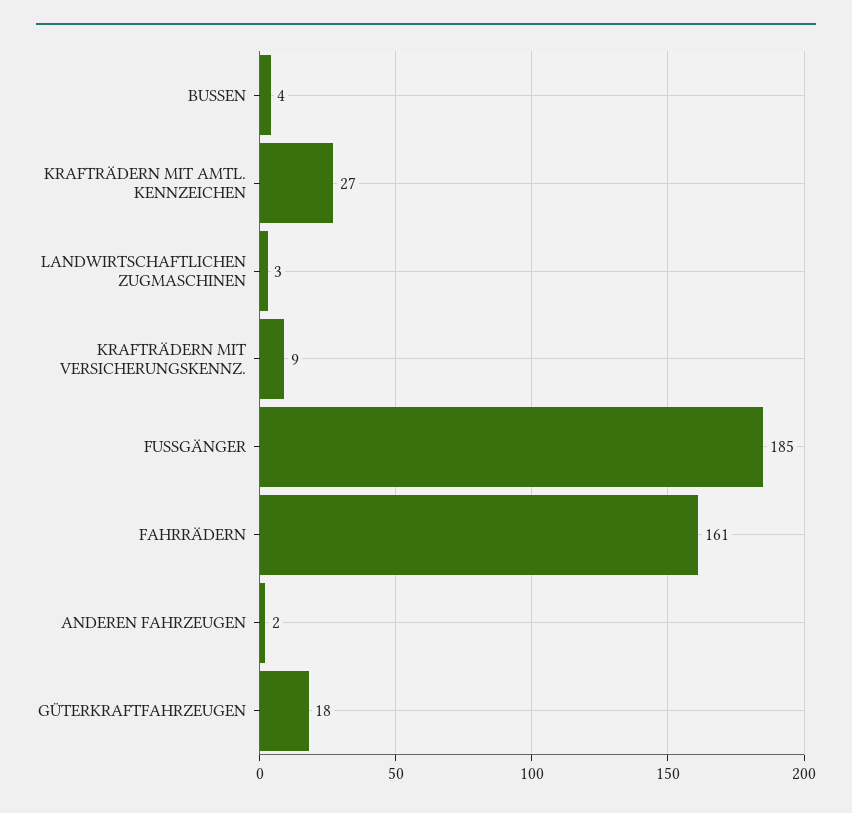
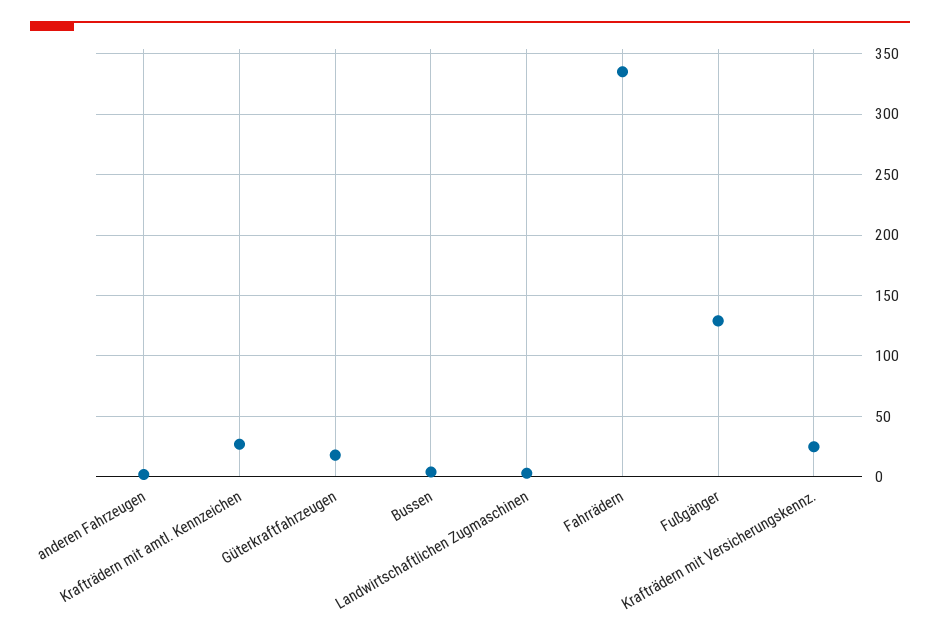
KRAFTRÄDERN MIT VERSICHERUNGSKENNZ.: 9 -> 25
FUSSGÄNGER: 185 -> 130
FAHRRÄDERN: 161 -> 335

